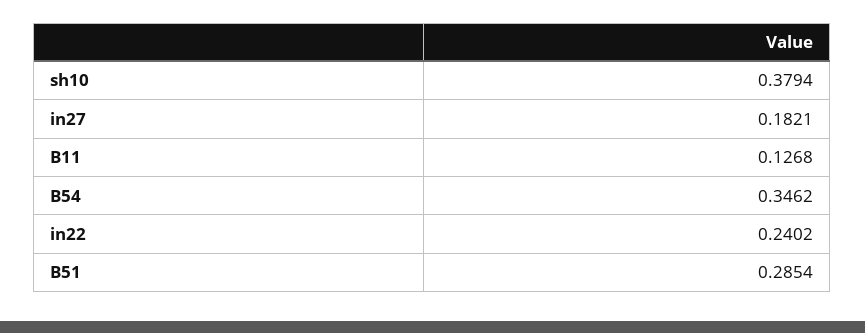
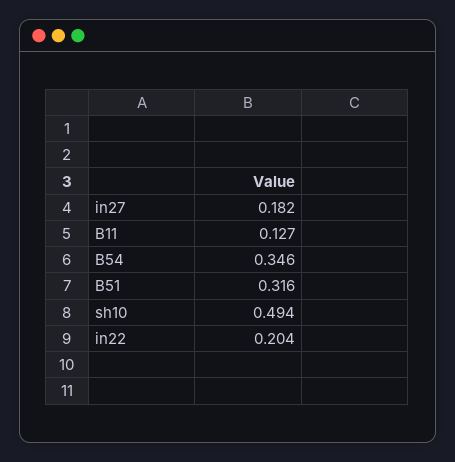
sh10: 0.3794 -> 0.494
in22: 0.2402 -> 0.204
B51: 0.2854 -> 0.316

